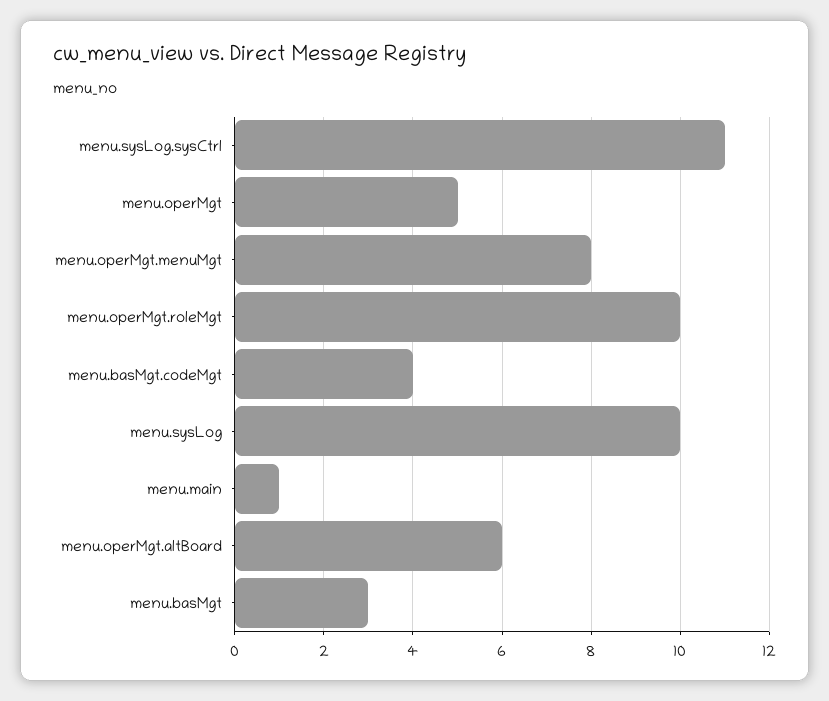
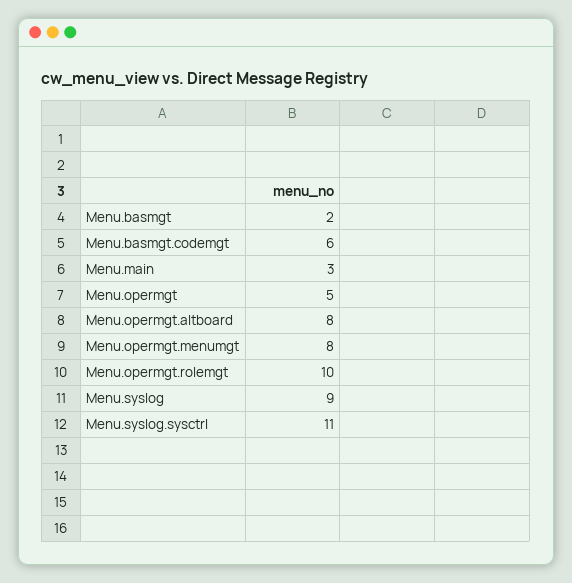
menu.basMgt.codeMgt: 4 -> 6
menu.sysLog: 10 -> 9
menu.main: 1 -> 3
menu.operMgt.altBoard: 6 -> 8
menu.basMgt: 3 -> 2

